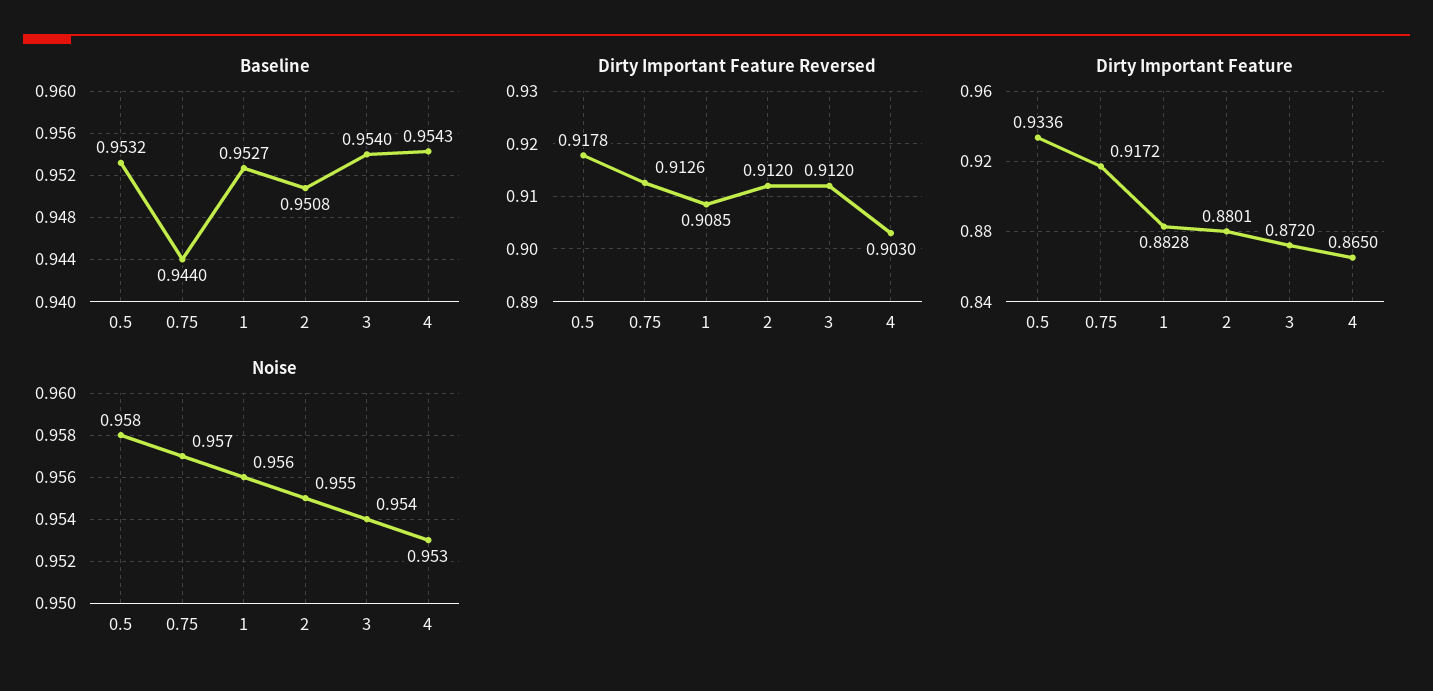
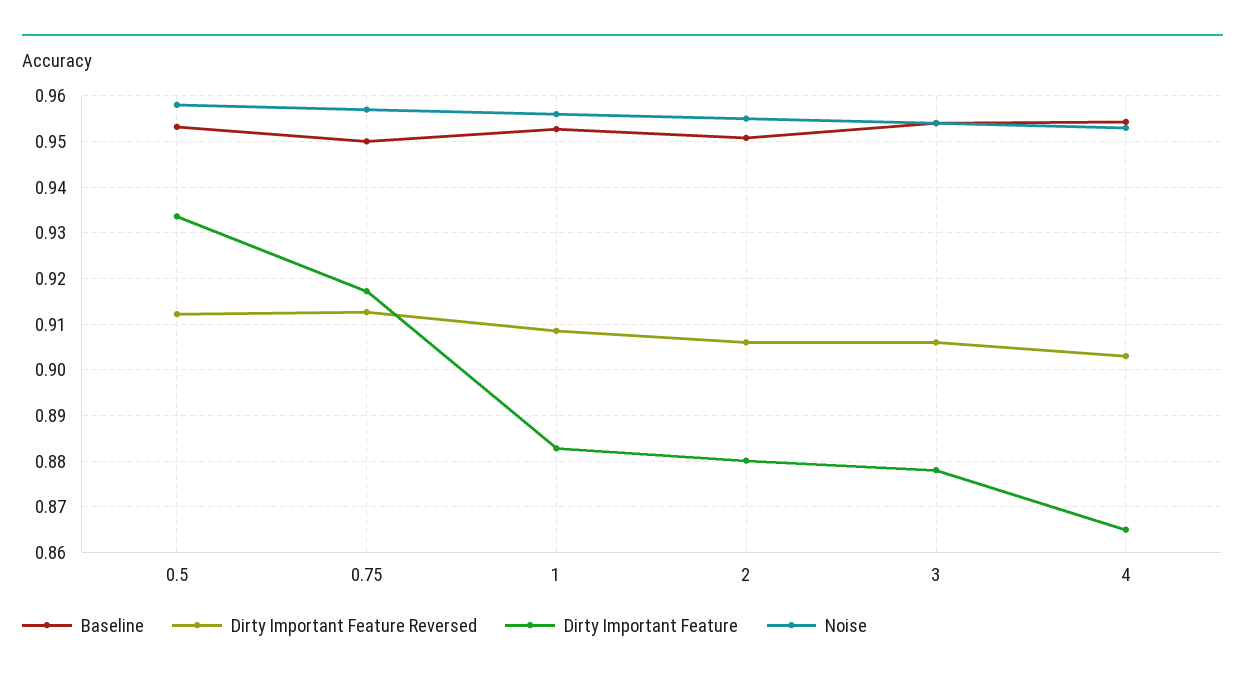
Baseline, 0.75: 0.944 -> 0.95
Dirty Important Feature Reversed, 0.5: 0.9178 -> 0.912
Dirty Important Feature Reversed, 2: 0.912 -> 0.906
Dirty Important Feature Reversed, 3: 0.912 -> 0.906
Dirty Important Feature, 3: 0.872 -> 0.878

